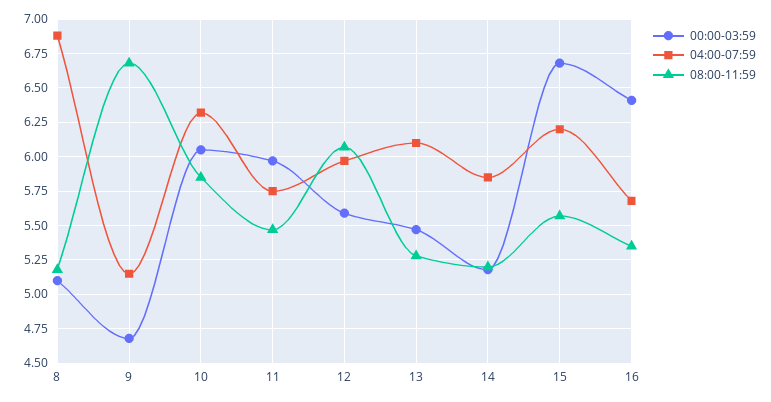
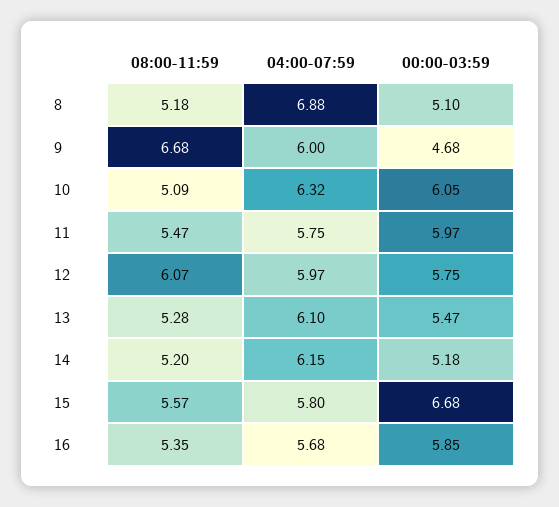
04:00-07:59, 9: 5.15 -> 6
08:00-11:59, 10: 5.85 -> 5.09
00:00-03:59, 12: 5.6 -> 5.75
04:00-07:59, 14: 5.85 -> 6.15
04:00-07:59, 15: 6.2 -> 5.8
00:00-03:59, 16: 6.4 -> 5.85

